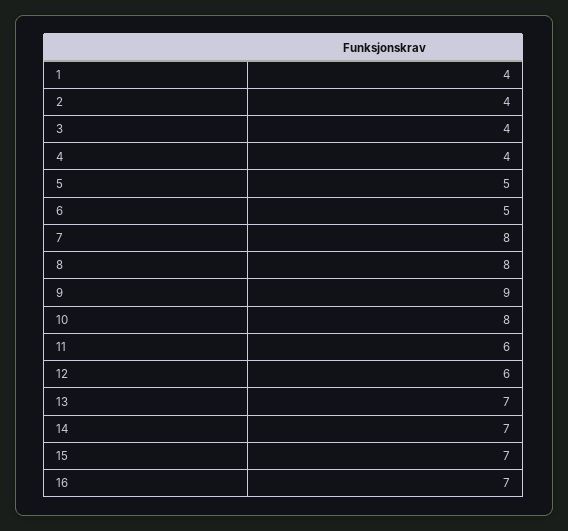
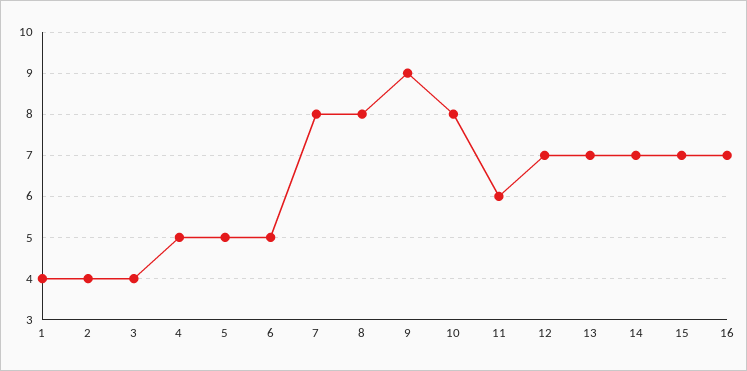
4: 4 -> 5
12: 6 -> 7

